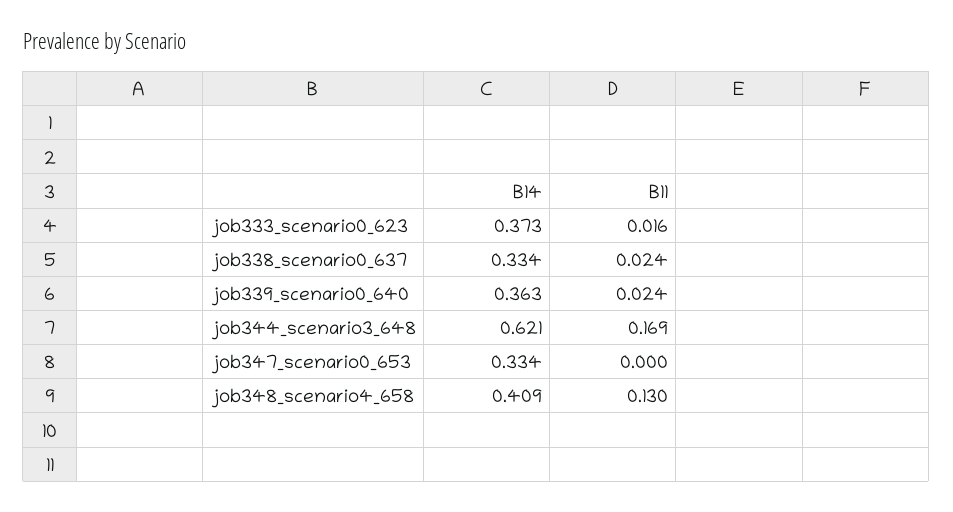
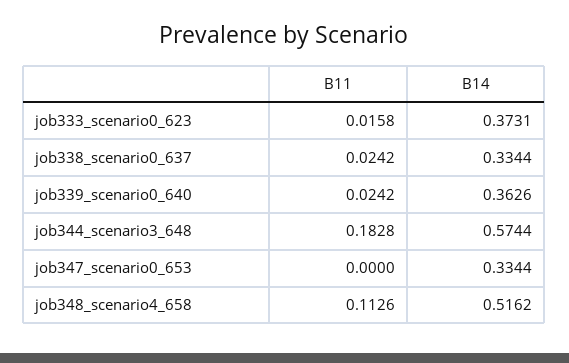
B14, job344_scenario3_648: 0.621 -> 0.5744
B11, job344_scenario3_648: 0.169 -> 0.1828
B14, job348_scenario4_658: 0.409 -> 0.5162
B11, job348_scenario4_658: 0.13 -> 0.1126

